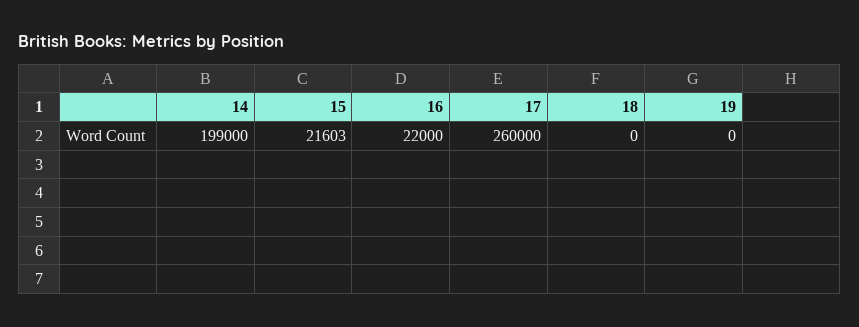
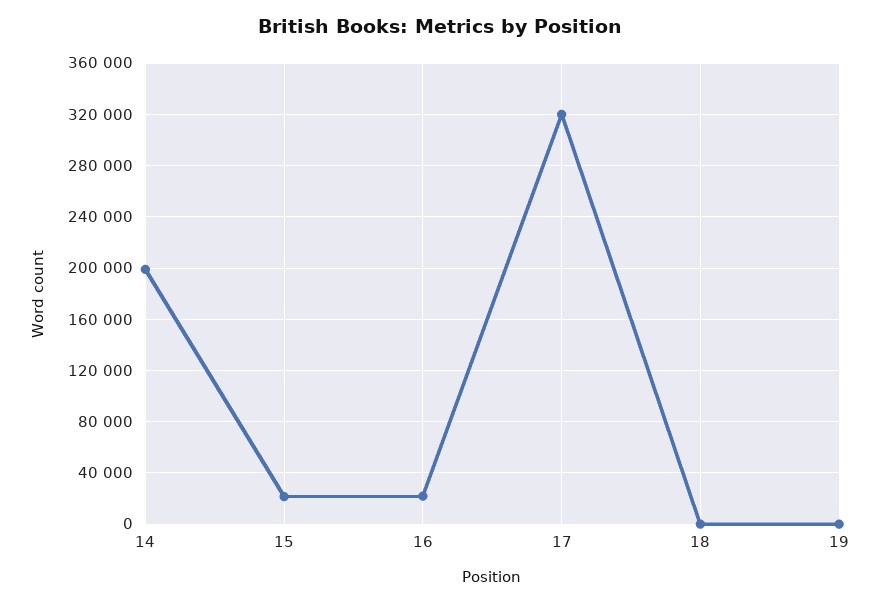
17: 260000 -> 320000

